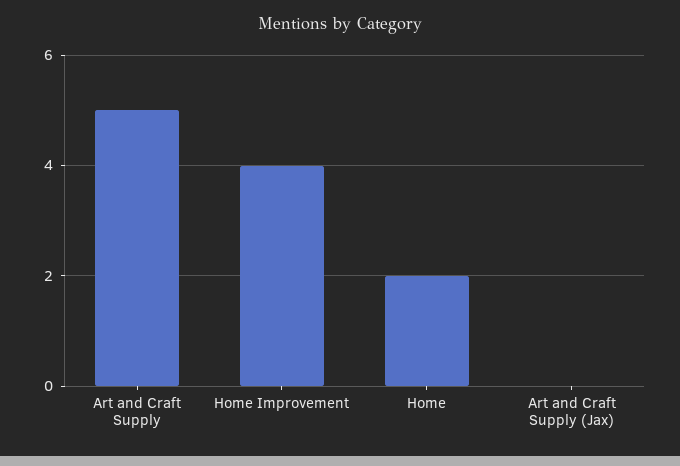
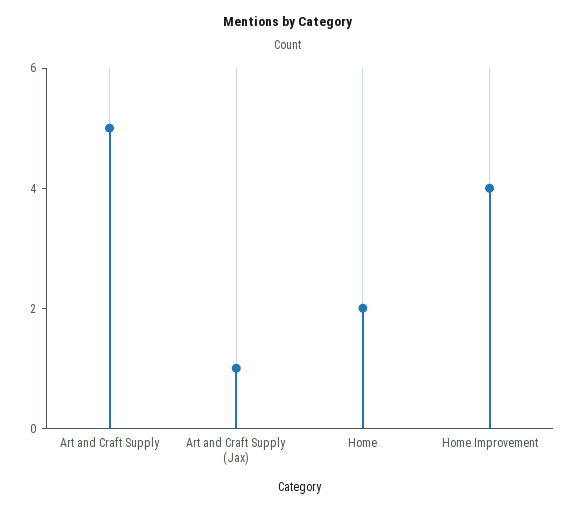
Art and Craft Supply (Jax): 0 -> 1

